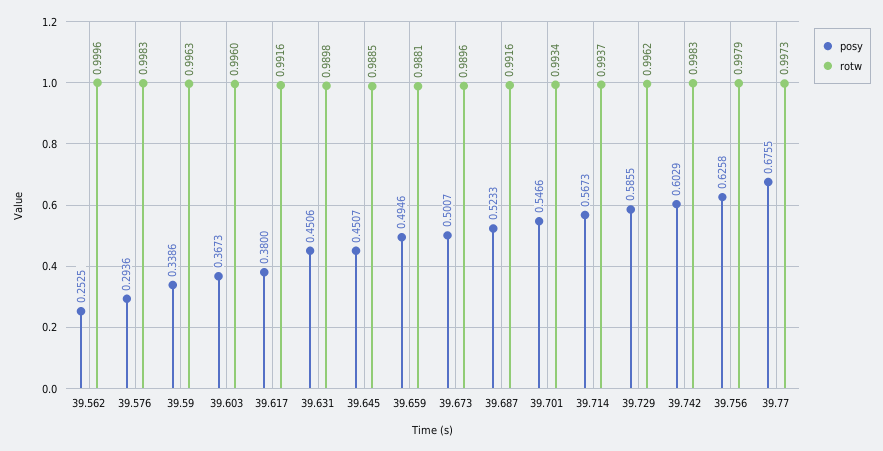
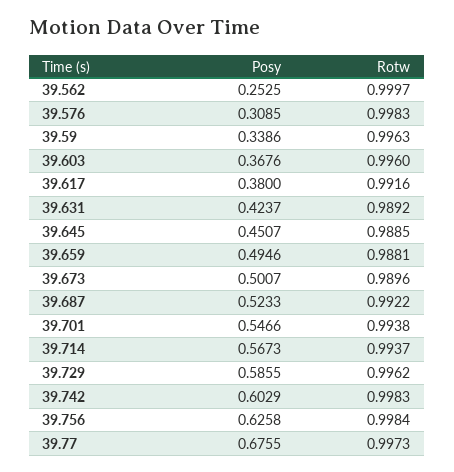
rotw, 39.562: 0.9996 -> 0.9997
posy, 39.576: 0.2936 -> 0.3085
posy, 39.603: 0.3673 -> 0.3676
posy, 39.631: 0.4506 -> 0.4237
rotw, 39.631: 0.9898 -> 0.9892
rotw, 39.687: 0.9916 -> 0.9922
rotw, 39.701: 0.9934 -> 0.9938
rotw, 39.756: 0.9979 -> 0.9984

